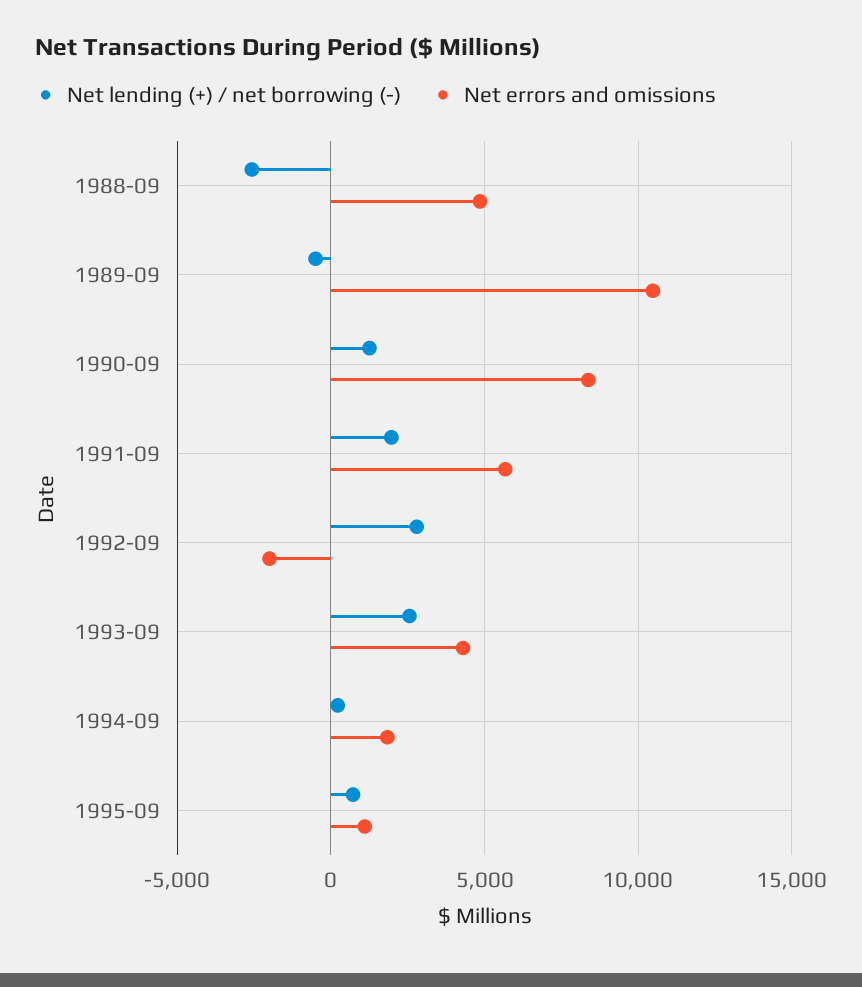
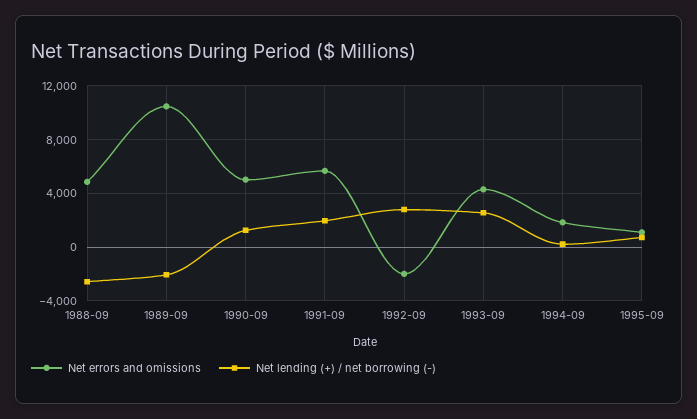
Net lending (+) / net borrowing (-), 1989-09: -500 -> -2000
Net errors and omissions, 1990-09: 8500 -> 5000

